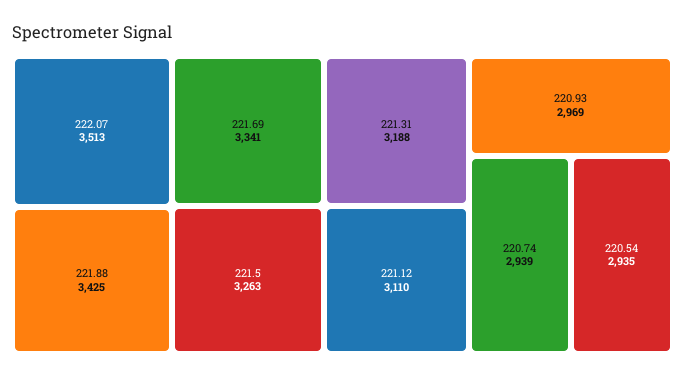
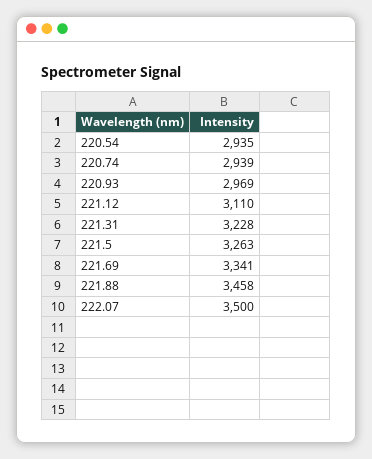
222.07: 3513 -> 3500
221.88: 3425 -> 3458
221.31: 3188 -> 3228

